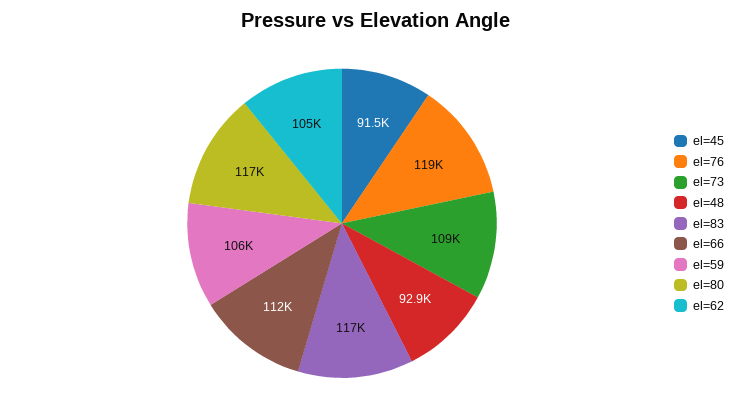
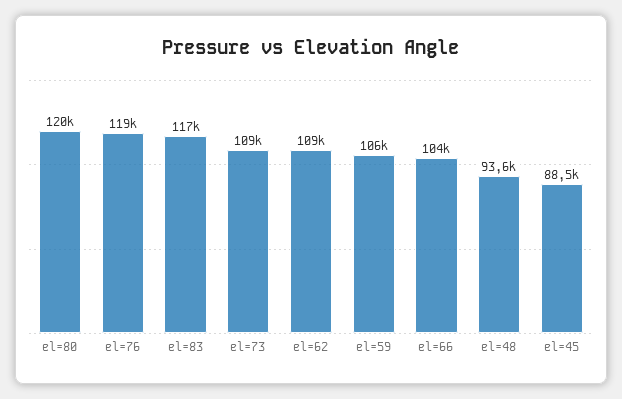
el=45: 91500 -> 88500
el=48: 92900 -> 93600
el=66: 112000 -> 104000
el=80: 117000 -> 120000
el=62: 105000 -> 109000

